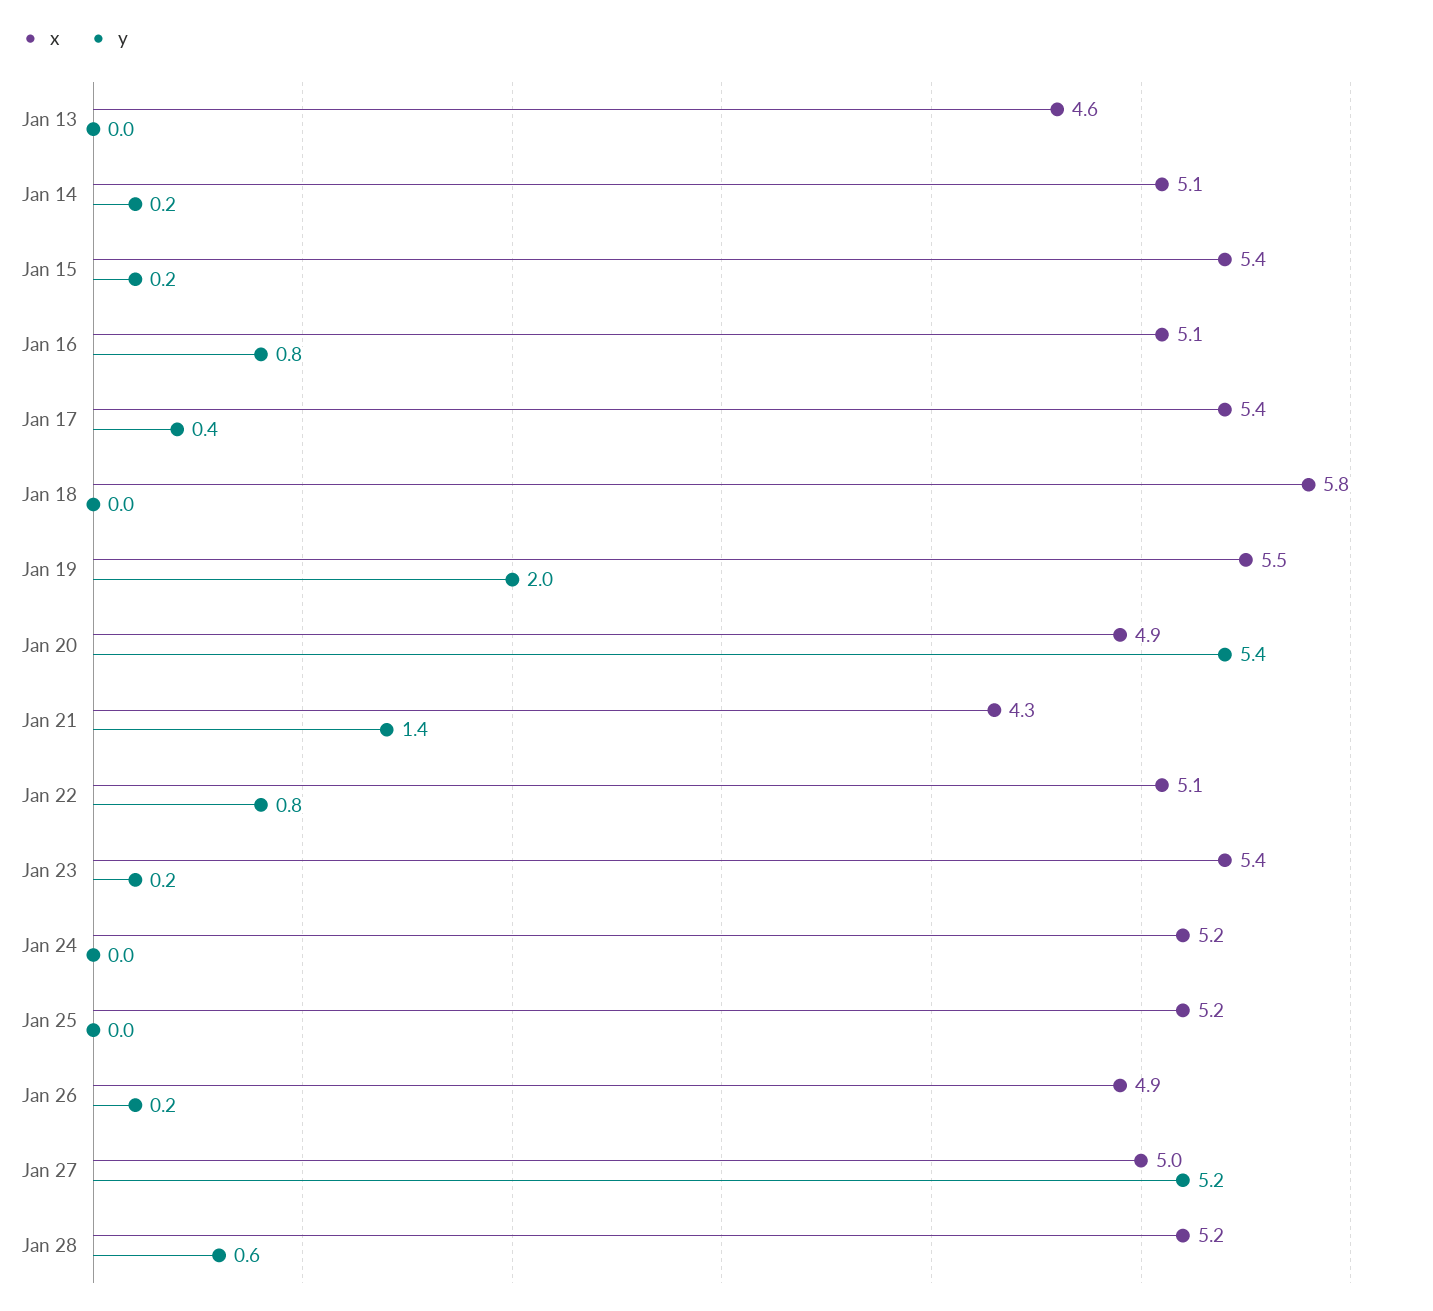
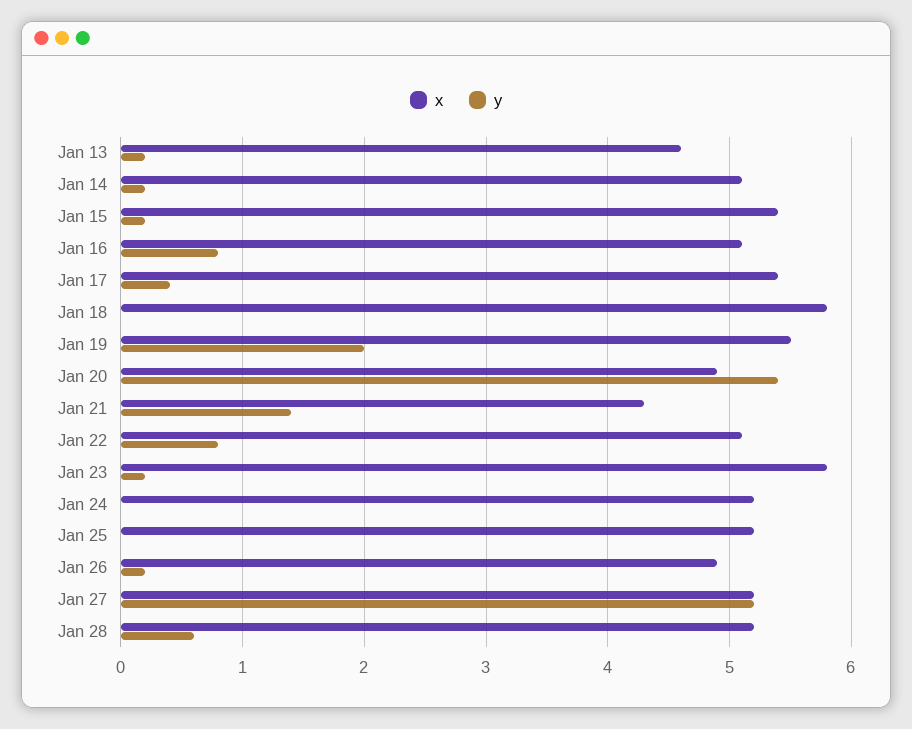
y, Jan 13: 0 -> 0.2
x, Jan 23: 5.4 -> 5.8
x, Jan 27: 5 -> 5.2

